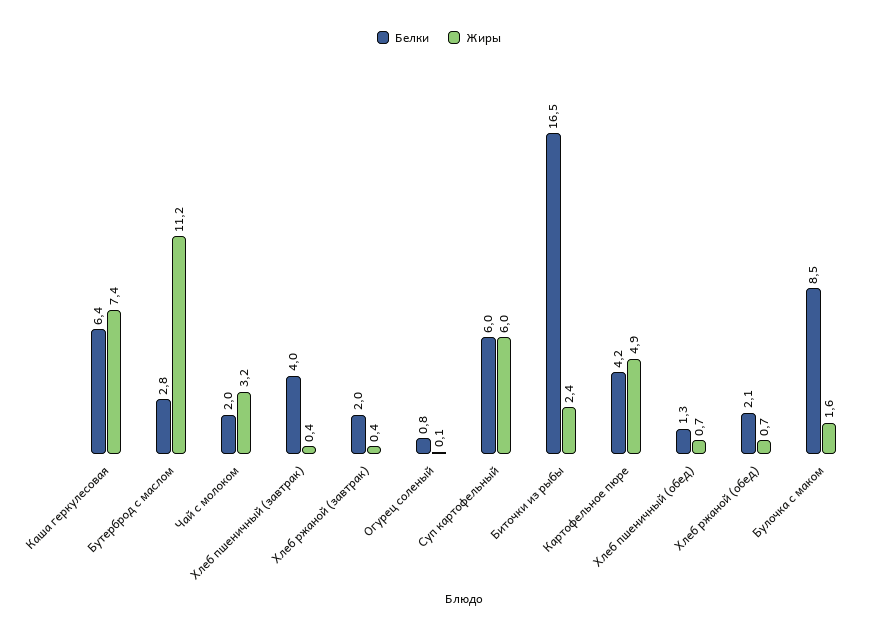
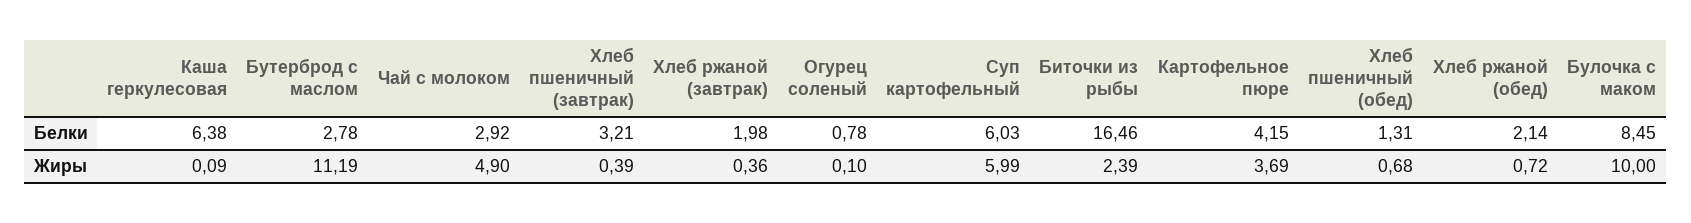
Жиры, Каша геркулесовая: 7.4 -> 0.09
Белки, Чай с молоком: 2 -> 2.92
Жиры, Чай с молоком: 3.2 -> 4.9
Белки, Хлеб пшеничный (завтрак): 4 -> 3.21
Жиры, Картофельное пюре: 4.9 -> 3.69
Жиры, Булочка с маком: 1.6 -> 10

